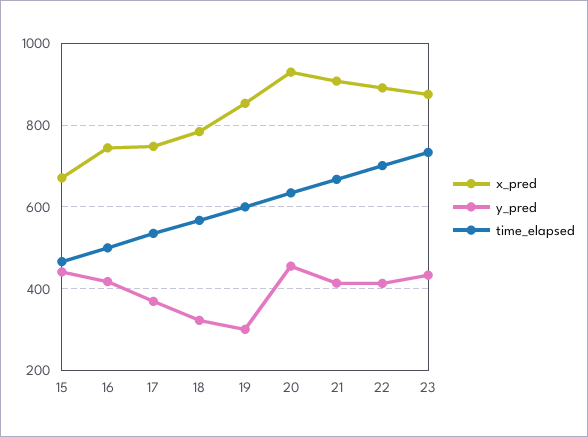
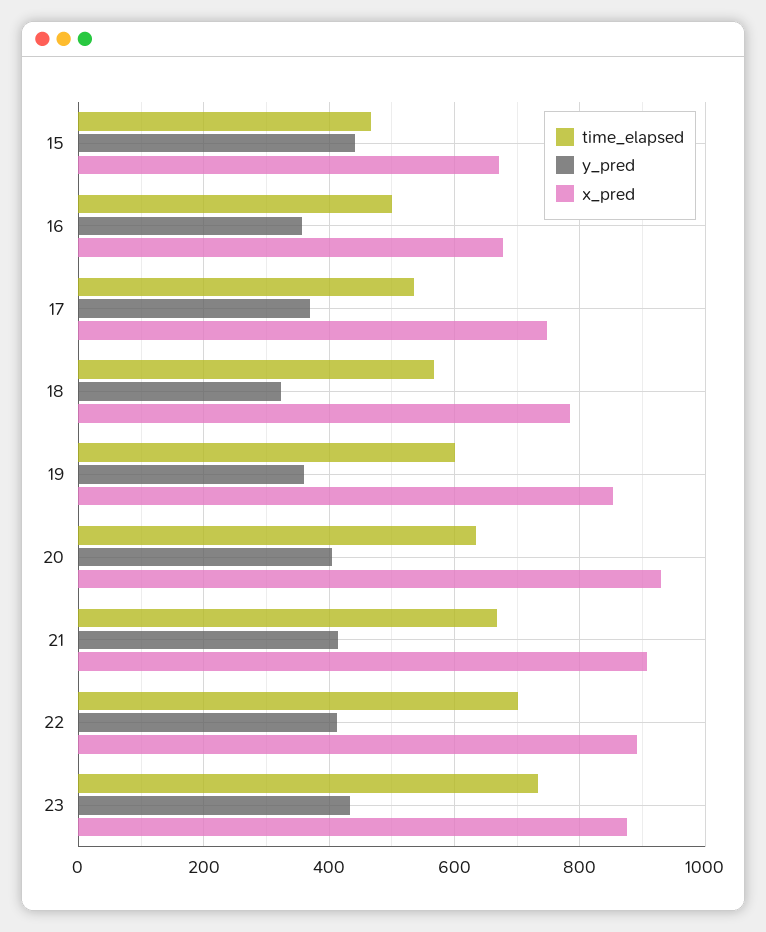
x_pred, 16: 740 -> 680
y_pred, 16: 420 -> 360
y_pred, 19: 300 -> 360
y_pred, 20: 460 -> 400

